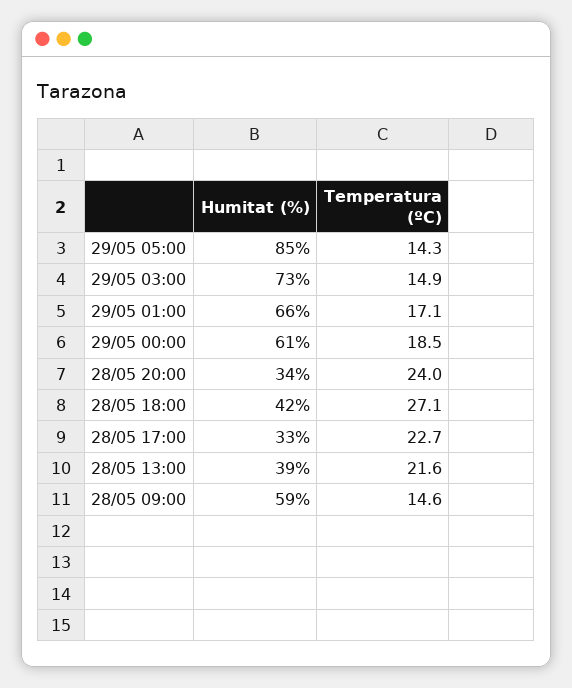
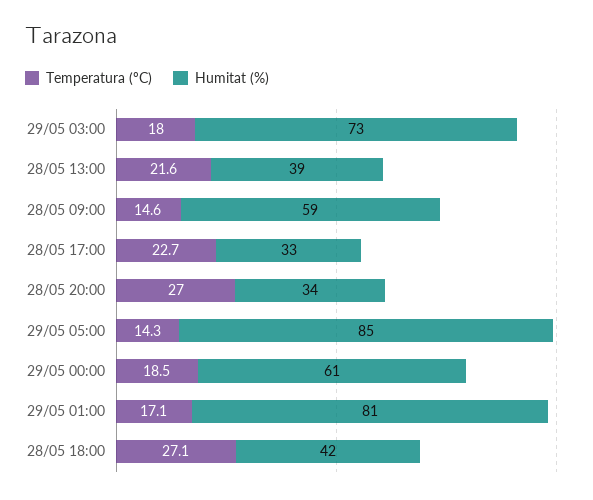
Temperatura (ºC), 29/05 03:00: 14.9 -> 18
Humitat (%), 29/05 01:00: 66 -> 81
Temperatura (ºC), 28/05 20:00: 24 -> 27

